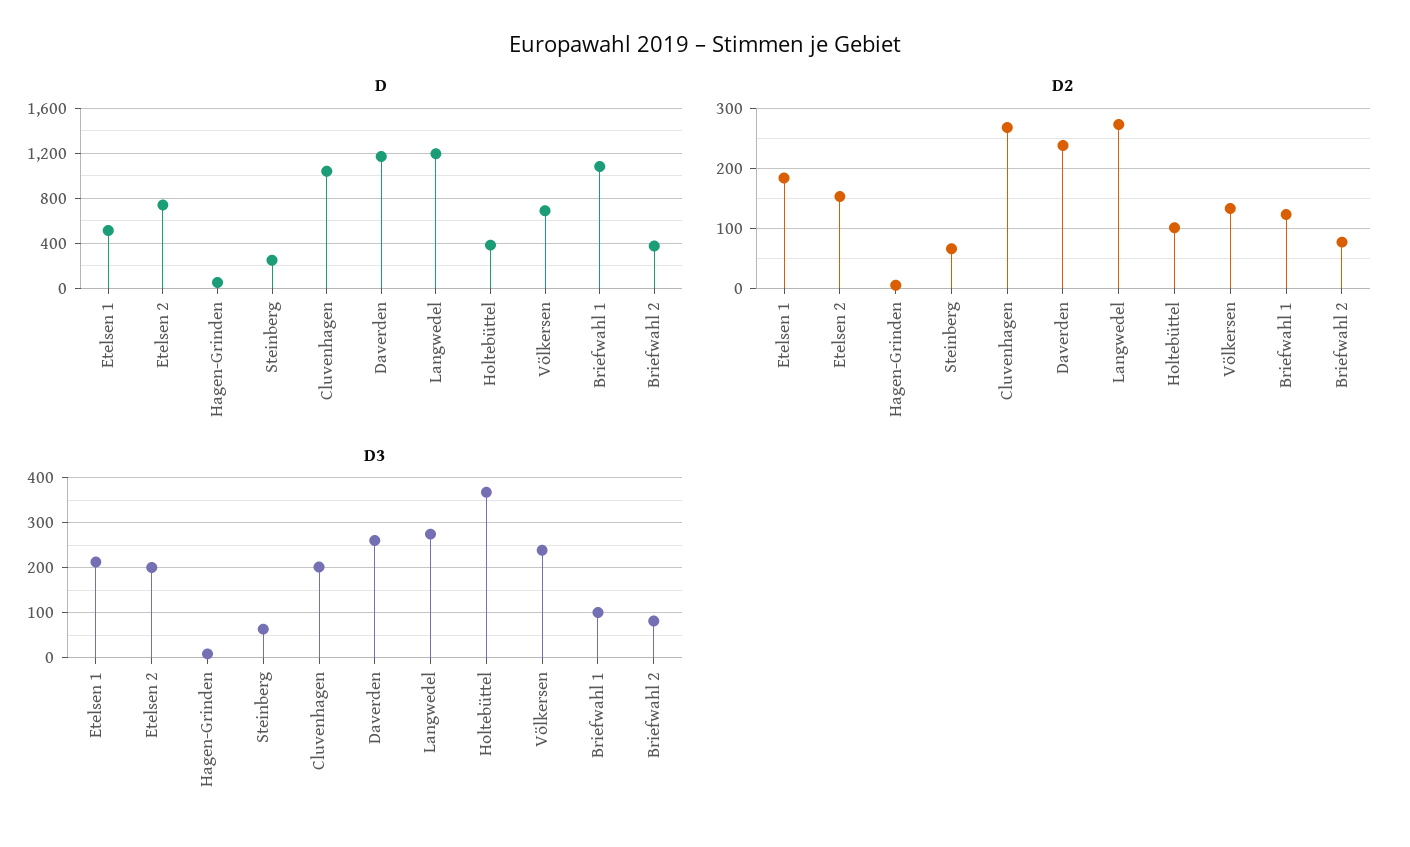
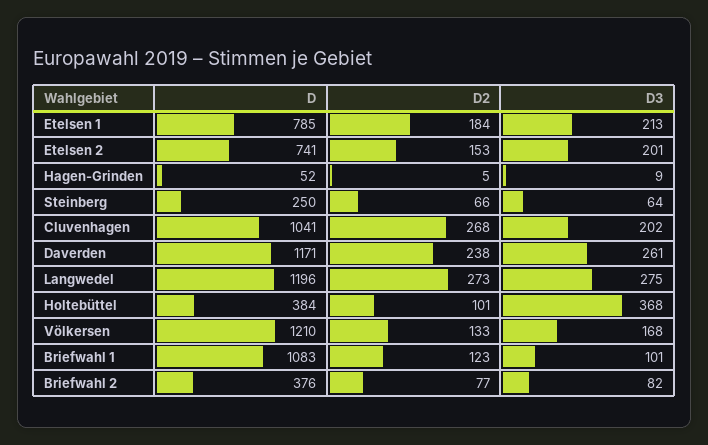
D, Etelsen 1: 500 -> 785
D, Völkersen: 700 -> 1210
D3, Völkersen: 240 -> 168

